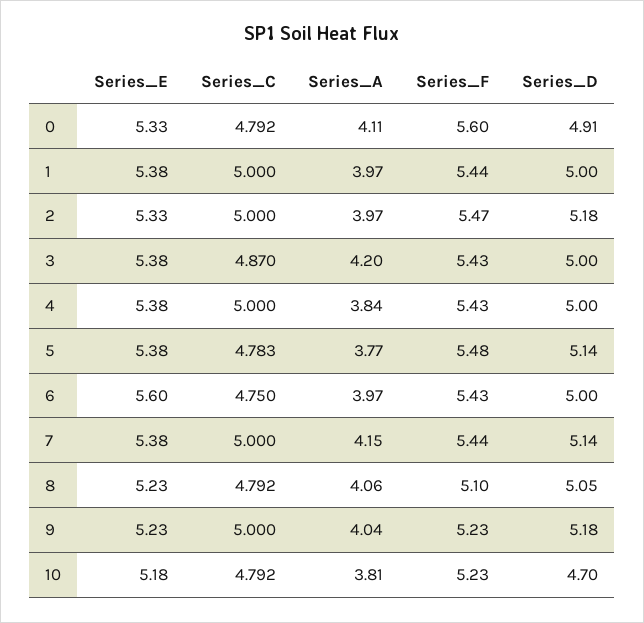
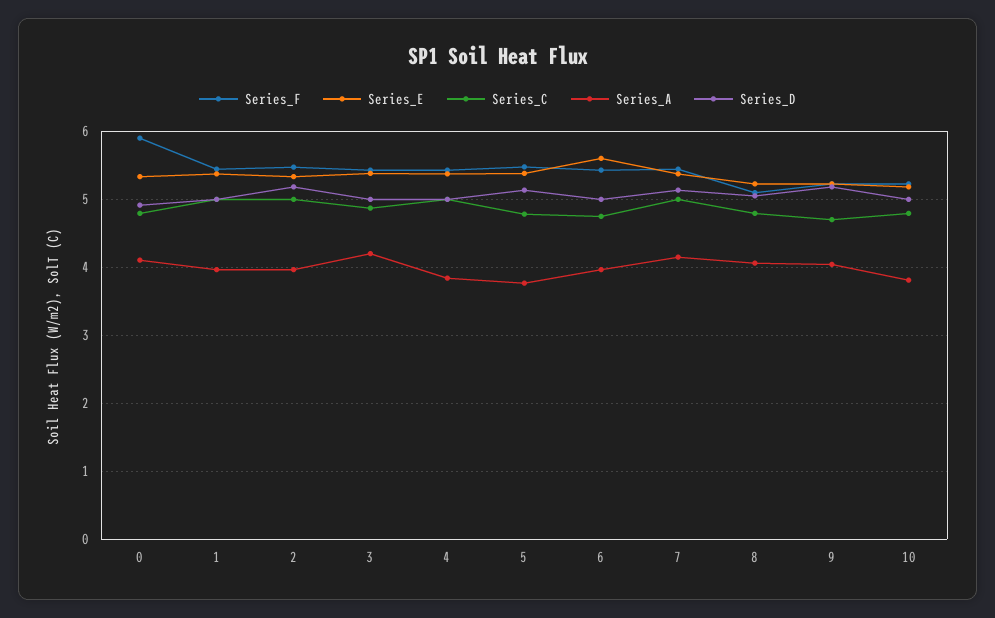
Series_F, 0: 5.6 -> 5.9
Series_C, 9: 5 -> 4.7
Series_D, 10: 4.7 -> 5

